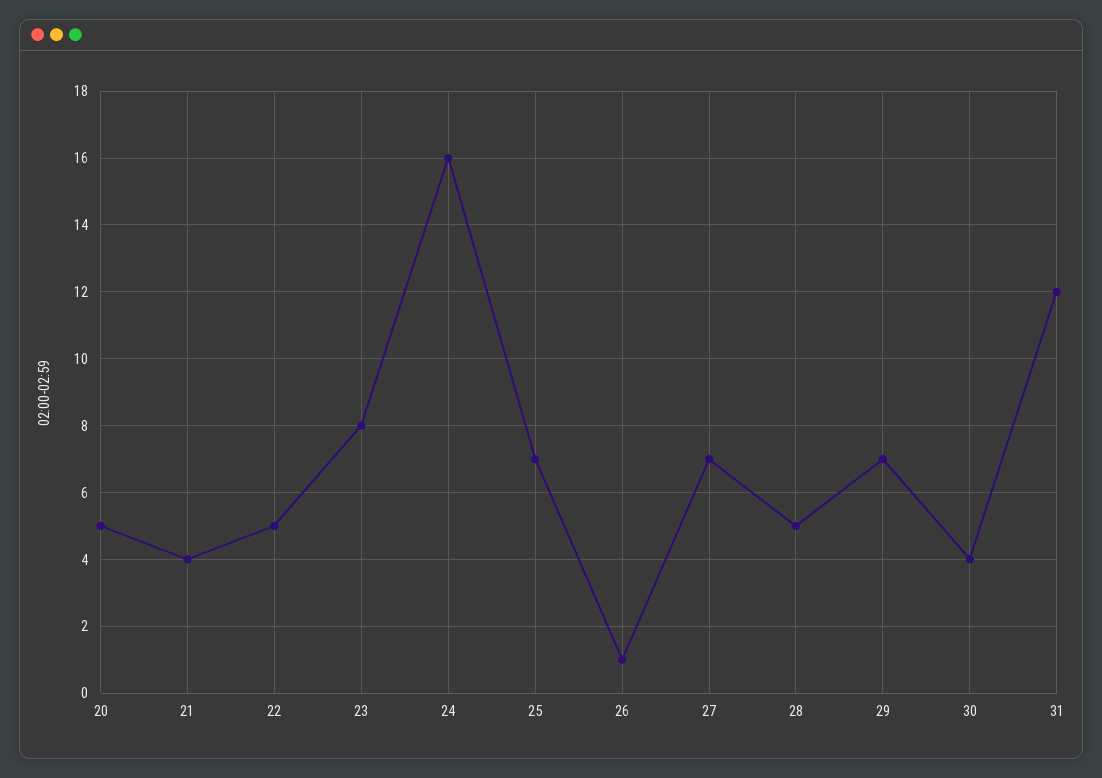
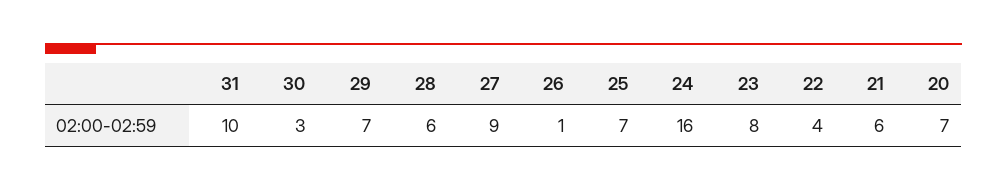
20: 5 -> 7
21: 4 -> 6
22: 5 -> 4
27: 7 -> 9
28: 5 -> 6
30: 4 -> 3
31: 12 -> 10

